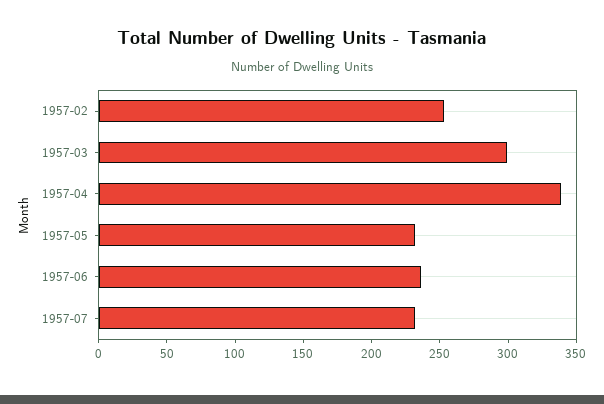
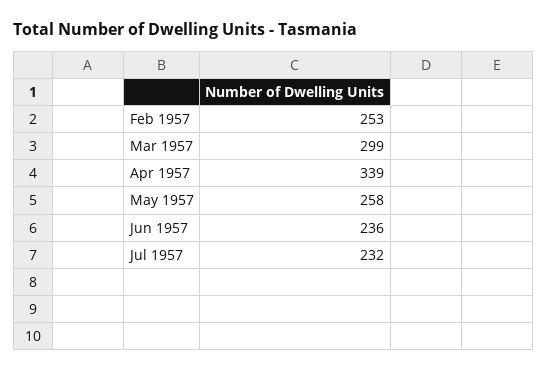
1957-05: 230 -> 258

